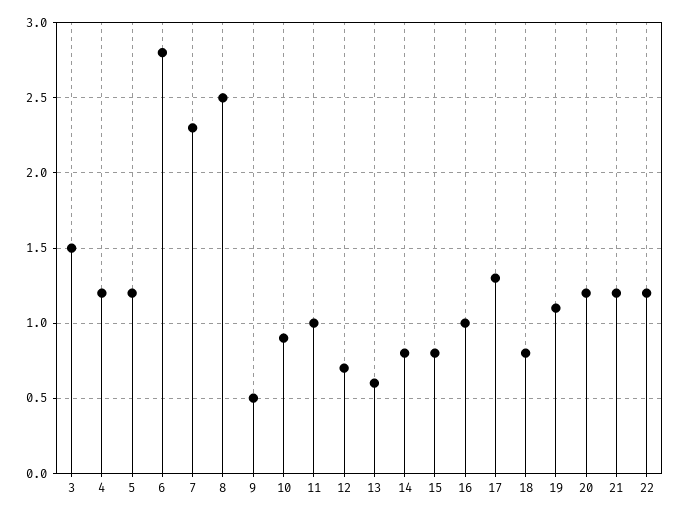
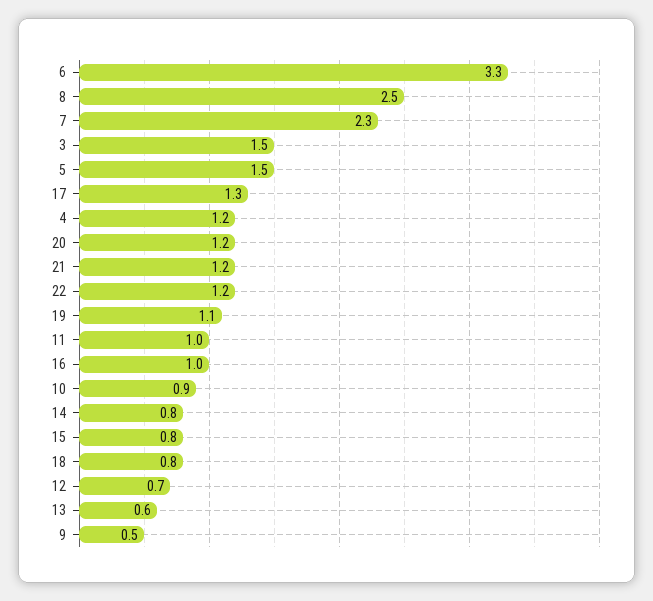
5: 1.2 -> 1.5
6: 2.8 -> 3.3

